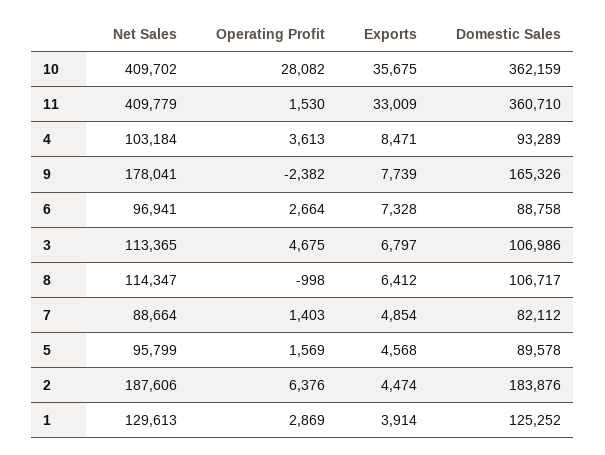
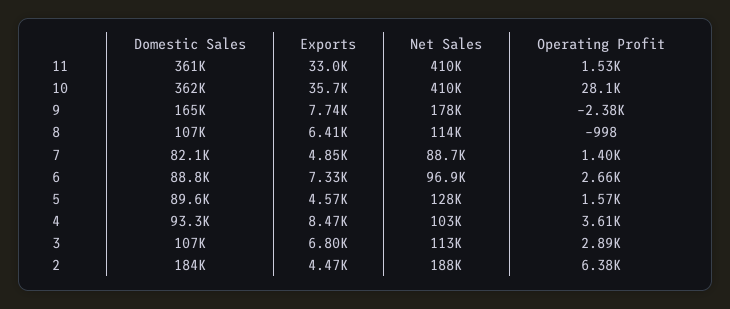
Operating Profit, 3: 4675 -> 2890
Net Sales, 5: 95799 -> 128000
Net Sales, 1: 129613 -> none
Operating Profit, 1: 2869 -> none
Exports, 1: 3914 -> none
Domestic Sales, 1: 125252 -> none

